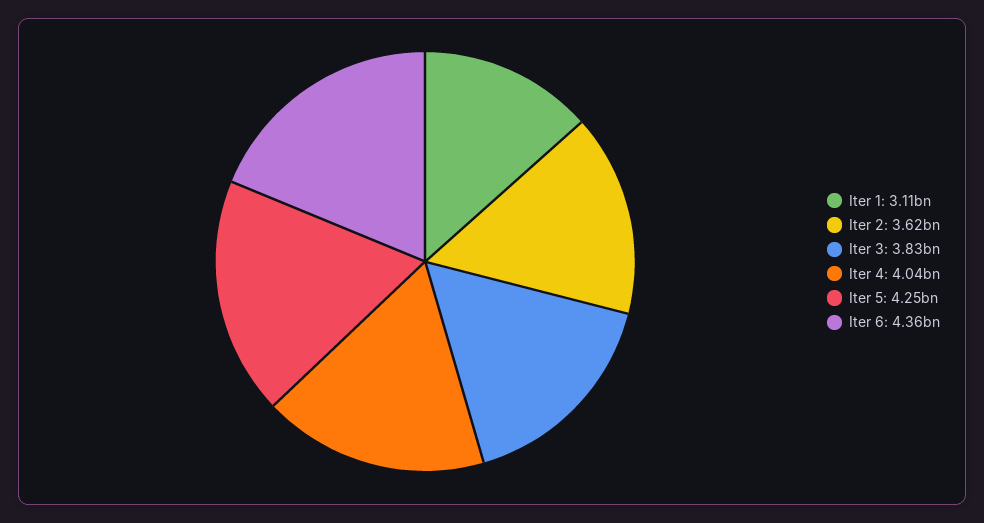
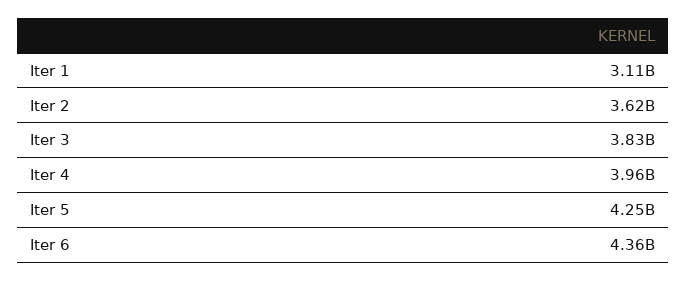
Iter 4: 4040000000 -> 3960000000

